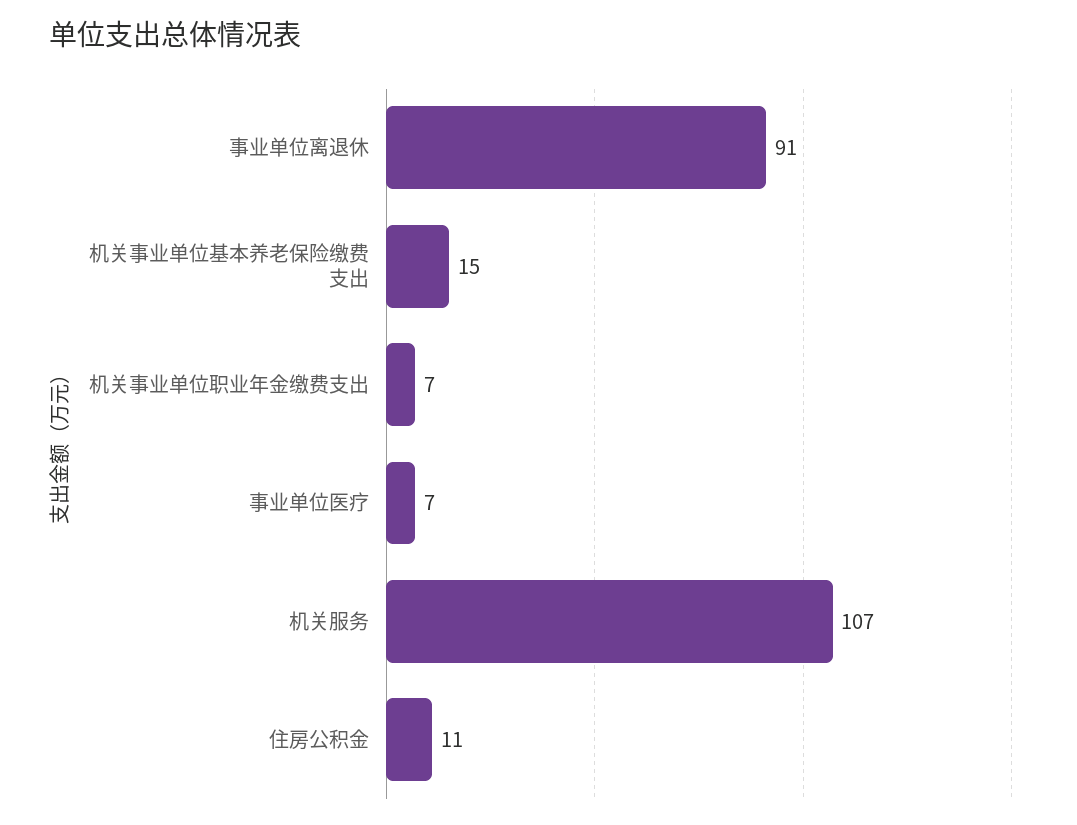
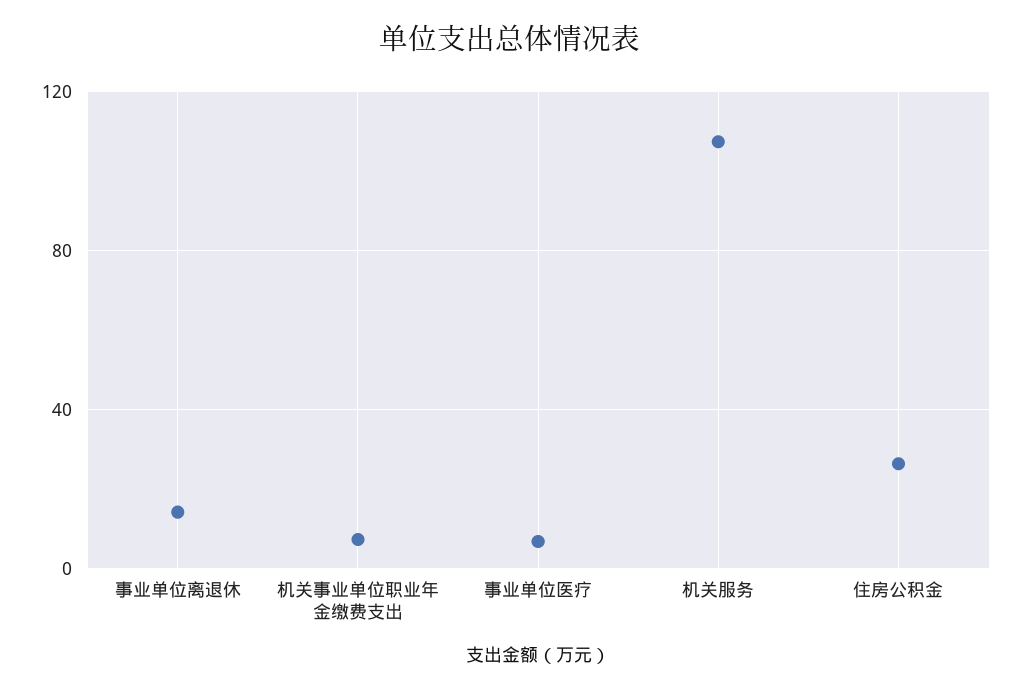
事业单位离退休: 91 -> 15
机关事业单位基本养老保险缴费支出: 15 -> none
住房公积金: 11 -> 25

